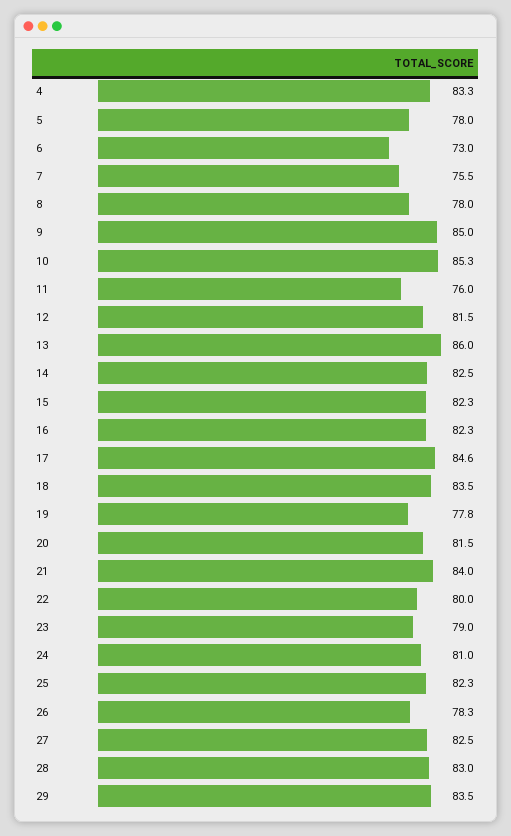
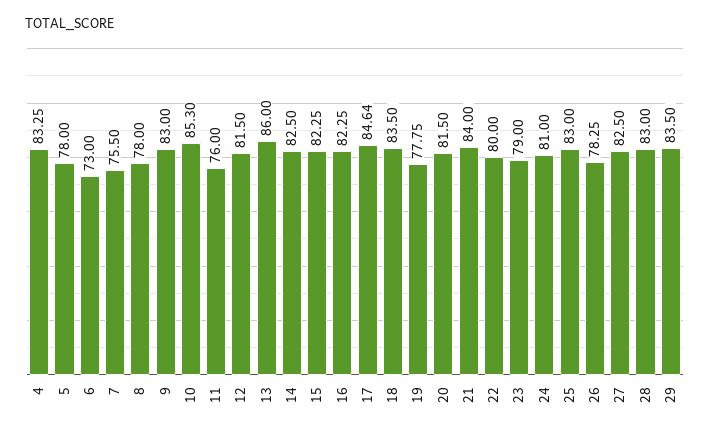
9: 85 -> 83
25: 82.3 -> 83

